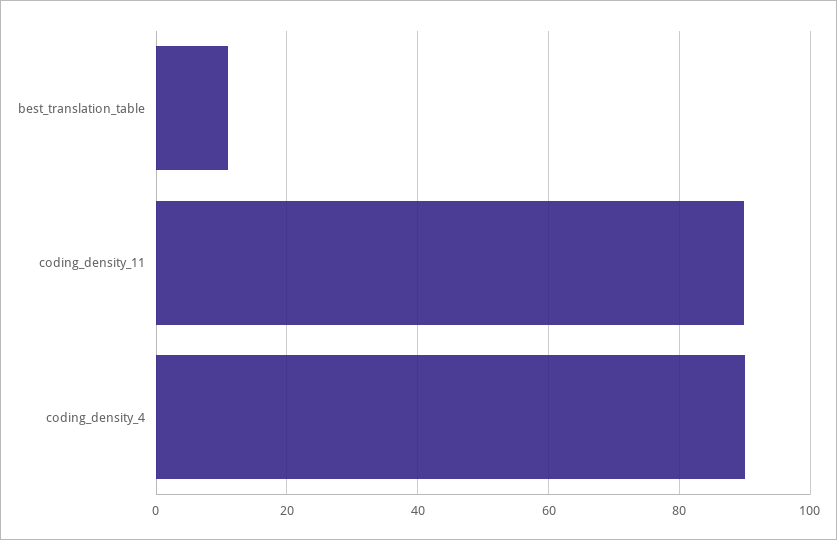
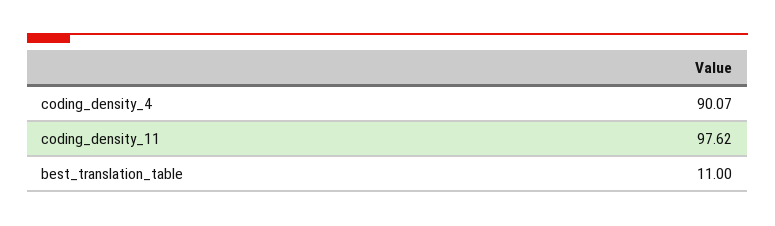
coding_density_11: 90 -> 97.62

